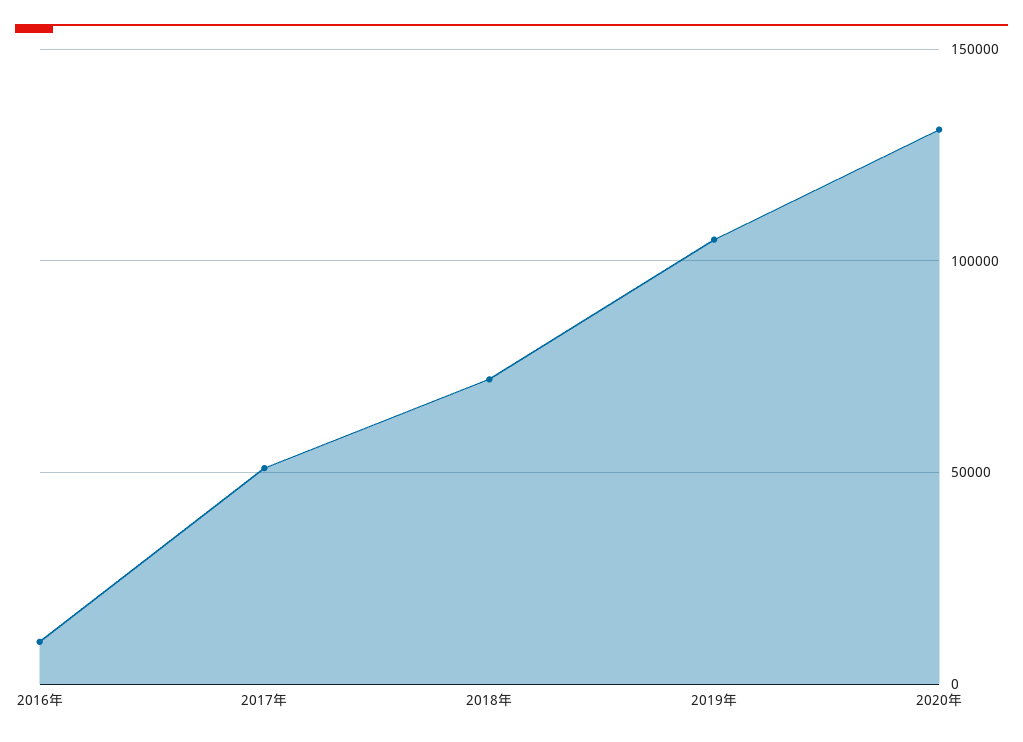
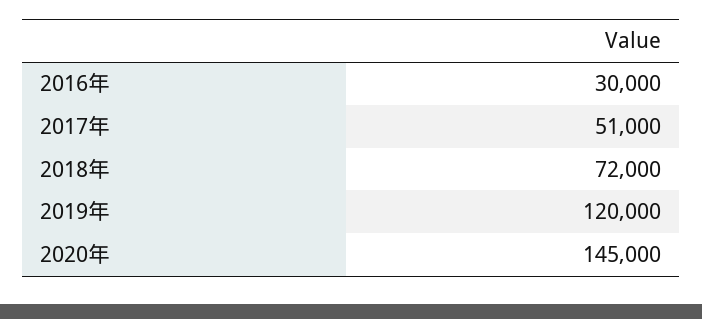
2016年: 10000 -> 30000
2019年: 105000 -> 120000
2020年: 130000 -> 145000

